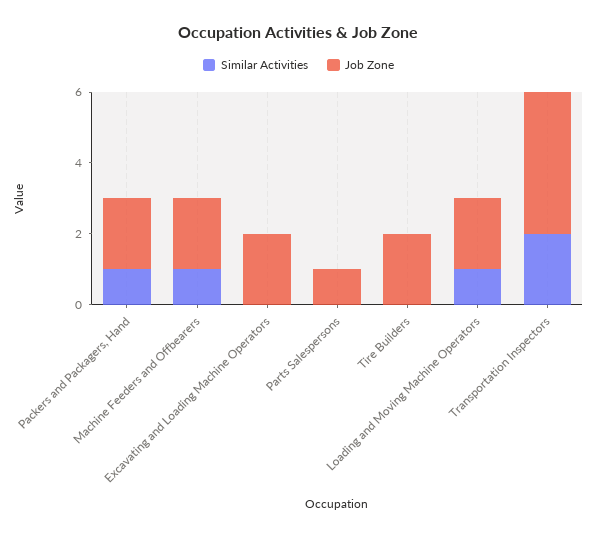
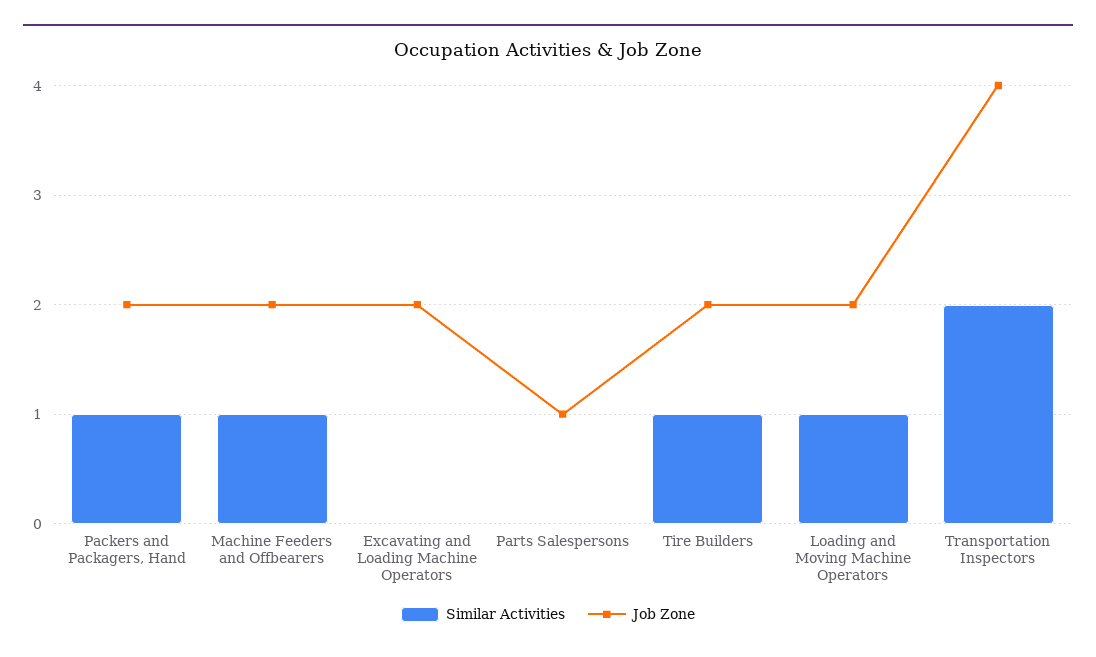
Similar Activities, Tire Builders: 0 -> 1

